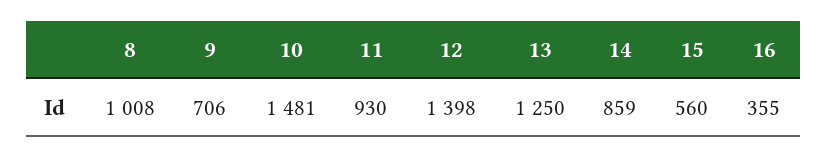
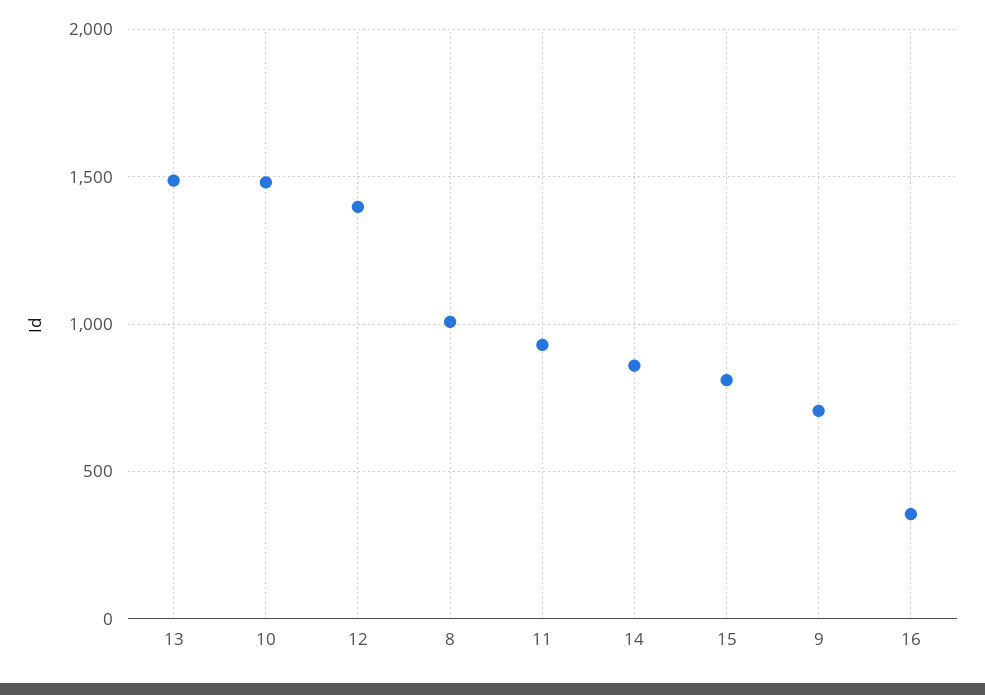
13: 1250 -> 1500
15: 560 -> 800

